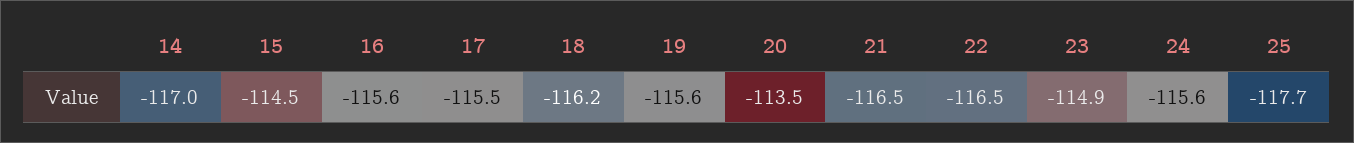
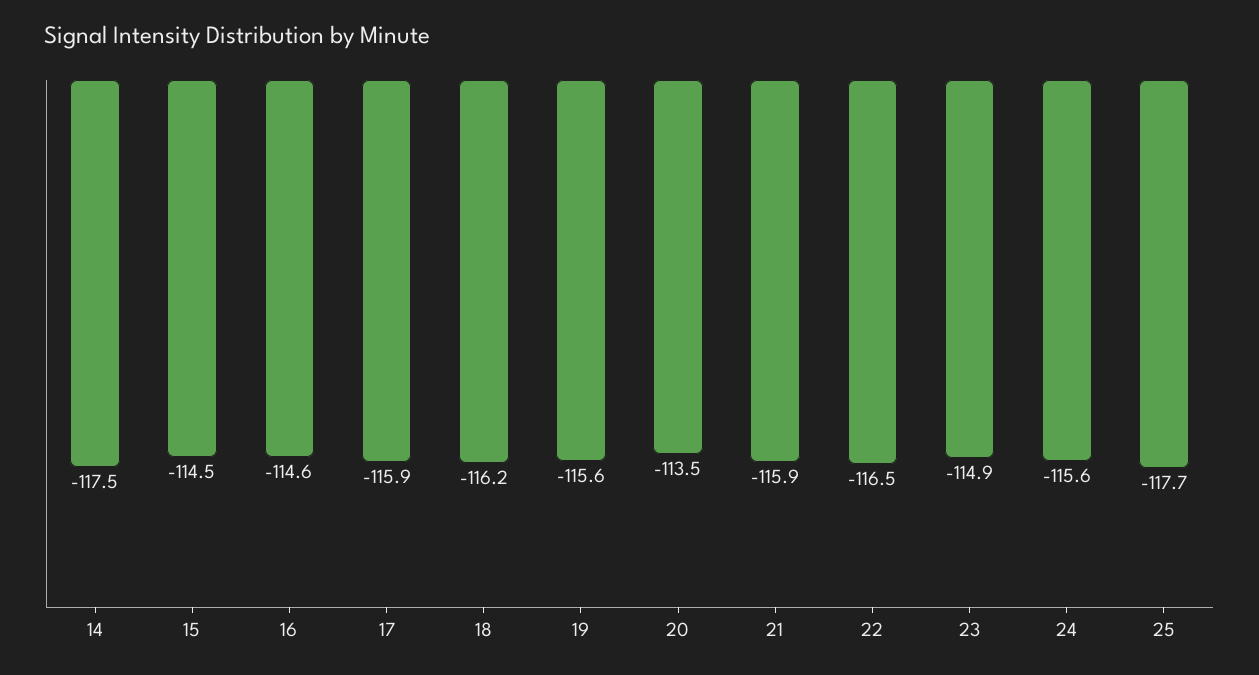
14: -117 -> -117.5
16: -115.6 -> -114.6
17: -115.5 -> -115.9
21: -116.5 -> -115.9

